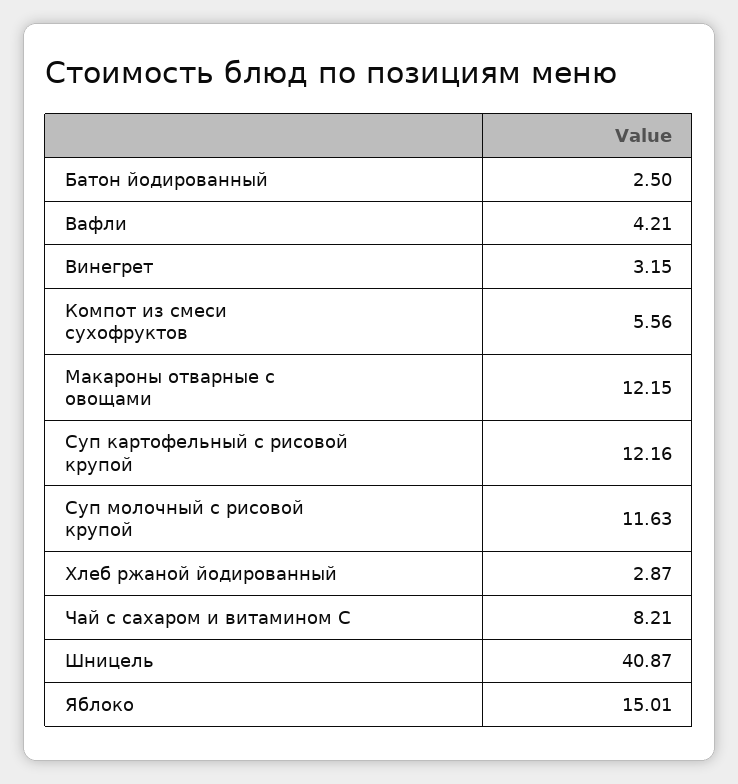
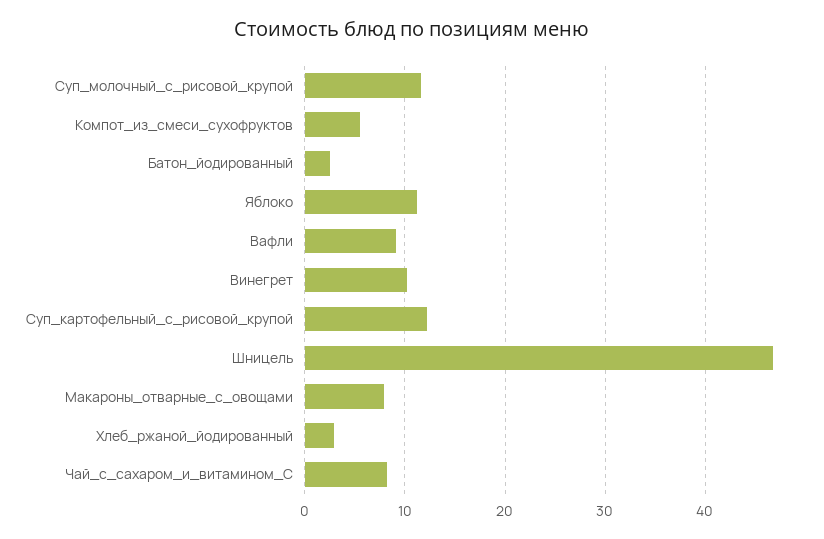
Вафли: 4.21 -> 9
Винегрет: 3.15 -> 10
Макароны отварные с овощами: 12.15 -> 8
Шницель: 40.87 -> 47
Яблоко: 15.01 -> 11

